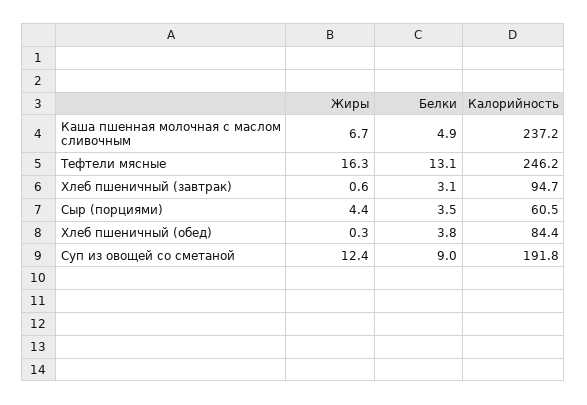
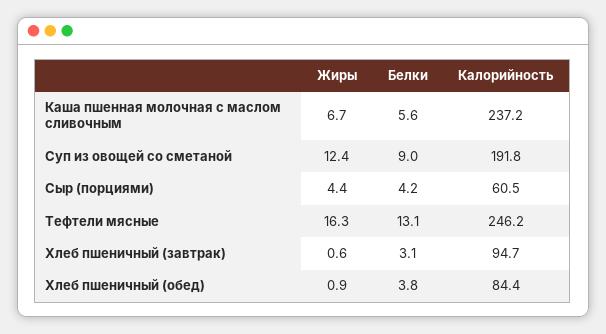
Белки, Каша пшенная молочная с маслом сливочным: 4.9 -> 5.6
Белки, Сыр (порциями): 3.5 -> 4.2
Жиры, Хлеб пшеничный (обед): 0.3 -> 0.9

